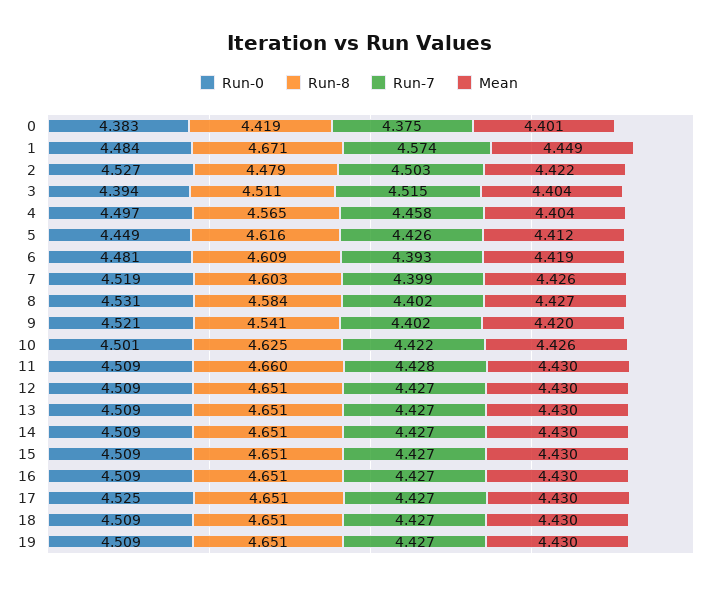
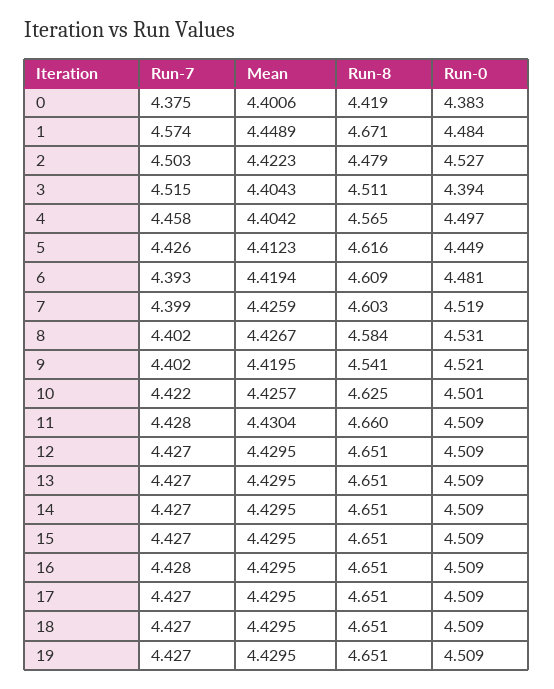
Run-7, 16: 4.427 -> 4.428
Run-0, 17: 4.525 -> 4.509

